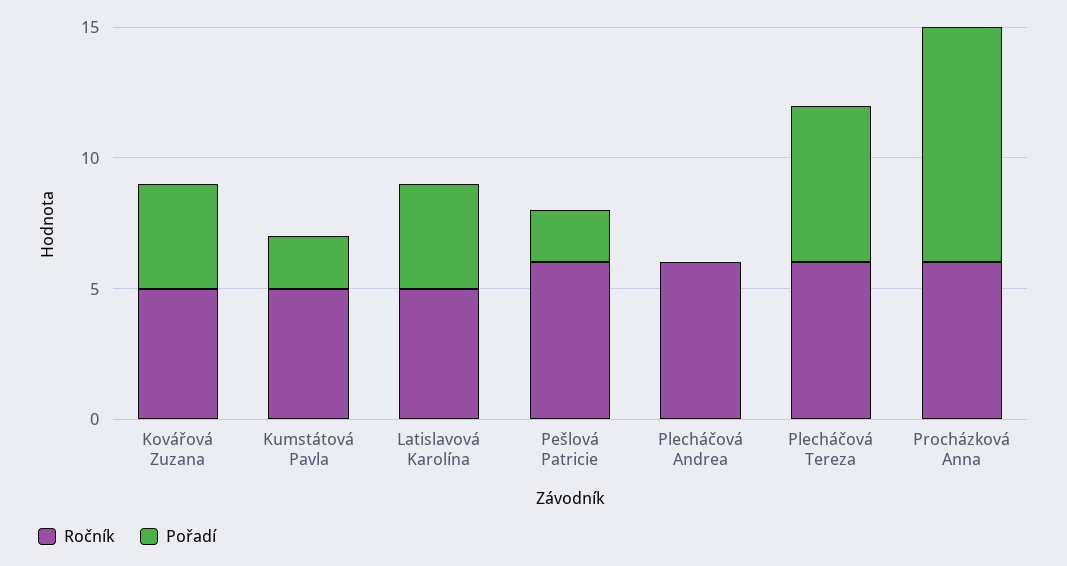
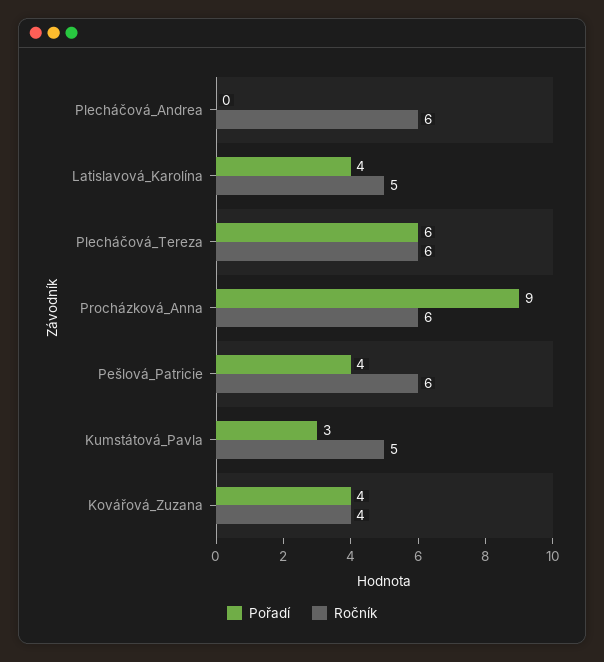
Ročník, Kovářová Zuzana: 5 -> 4
Pořadí, Kumstátová Pavla: 2 -> 3
Pořadí, Pešlová Patricie: 2 -> 4

